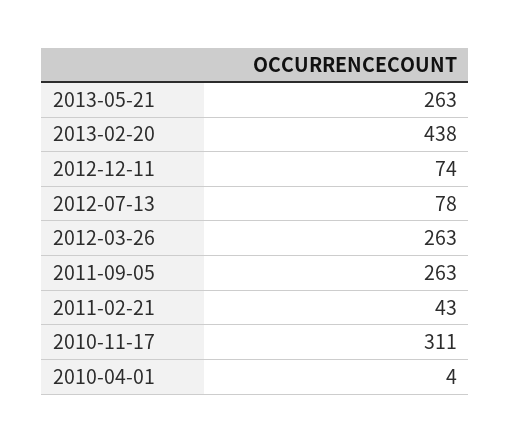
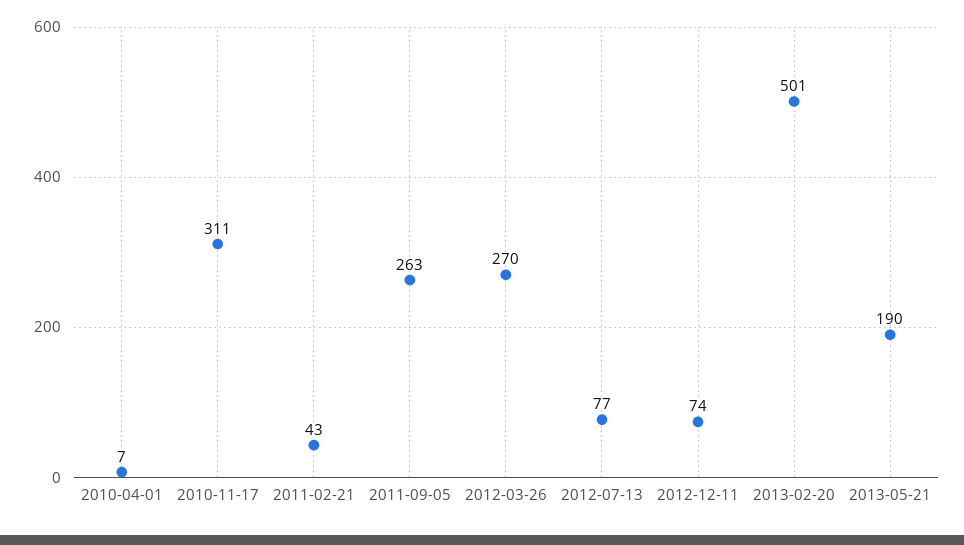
2013-05-21: 263 -> 190
2013-02-20: 438 -> 501
2012-07-13: 78 -> 77
2012-03-26: 263 -> 270
2010-04-01: 4 -> 7

